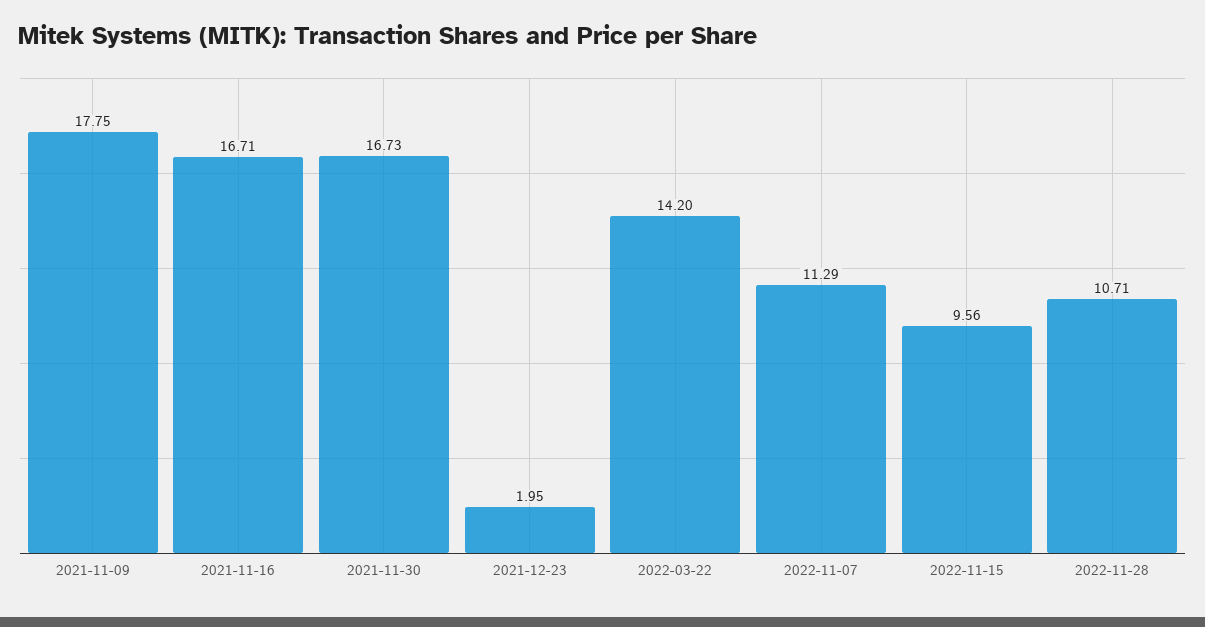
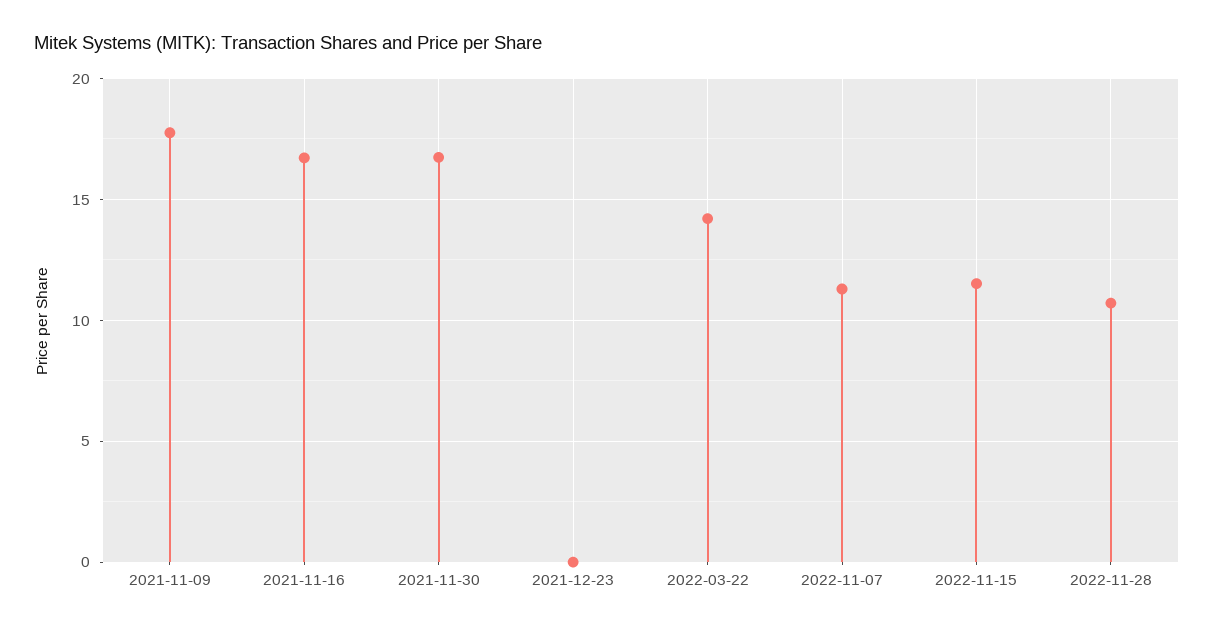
2021-12-23: 1.95 -> 0
2022-11-15: 9.56 -> 11.5

